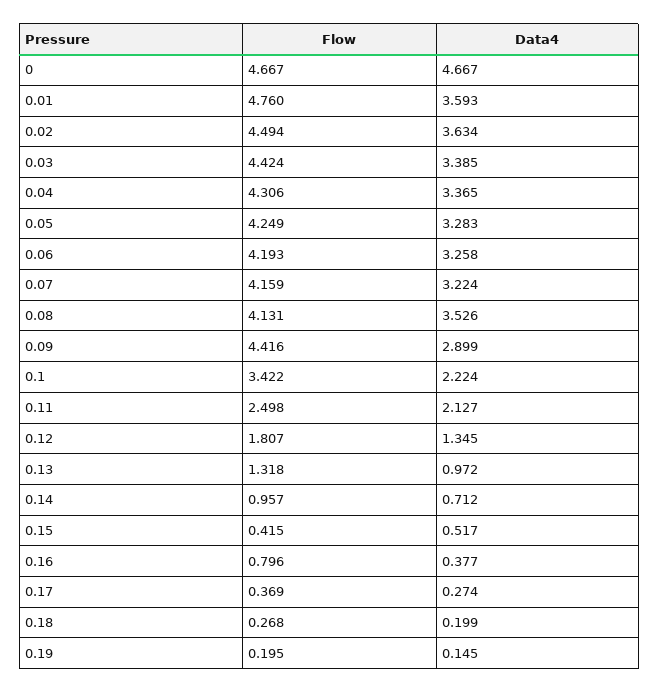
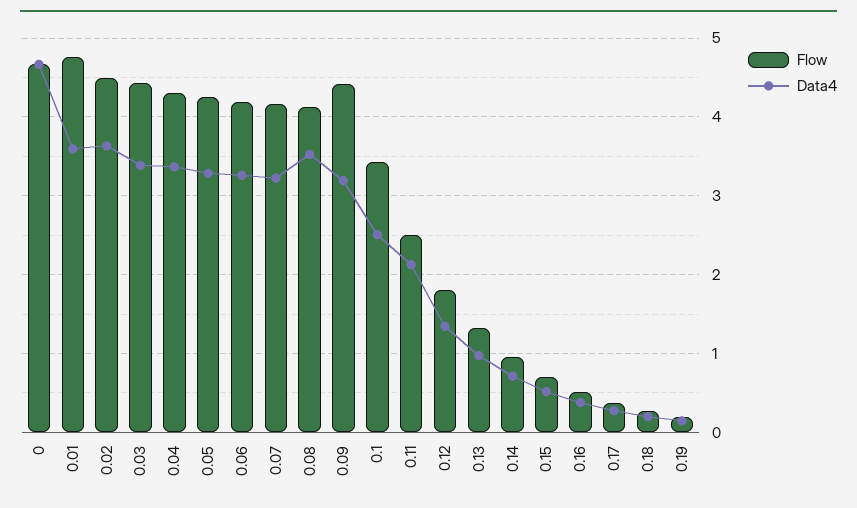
Data4, 0.09: 2.899 -> 3.2
Data4, 0.1: 2.224 -> 2.5
Flow, 0.15: 0.415 -> 0.7
Flow, 0.16: 0.796 -> 0.5

